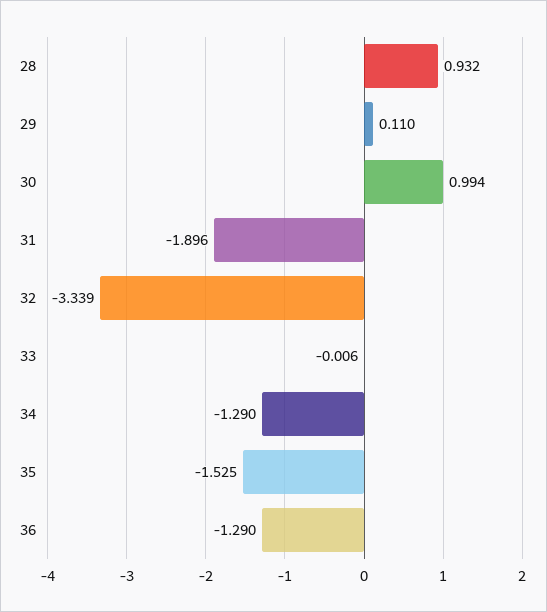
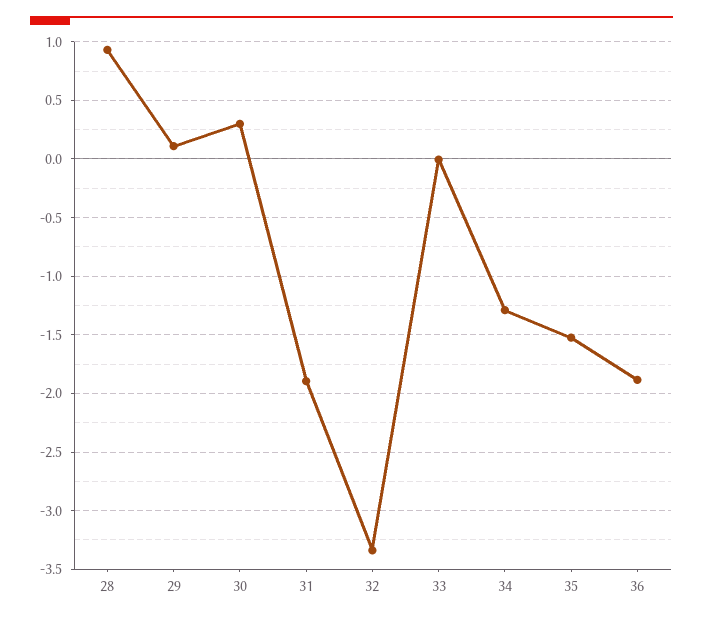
30: 0.994 -> 0.3
36: -1.29 -> -1.9

